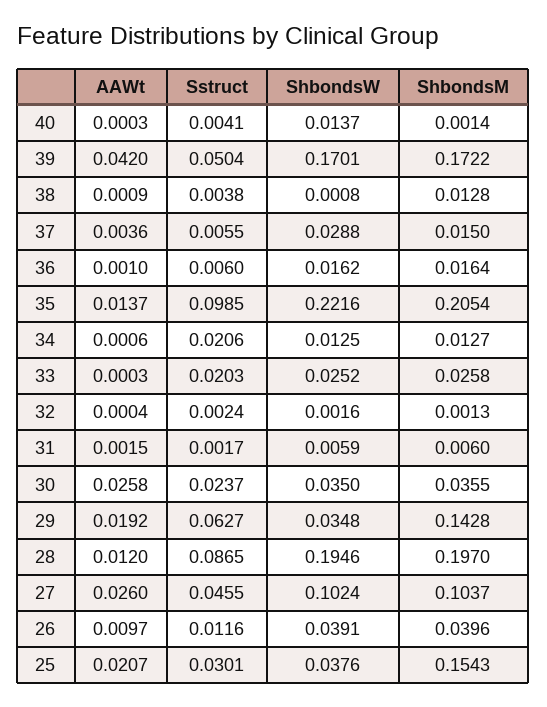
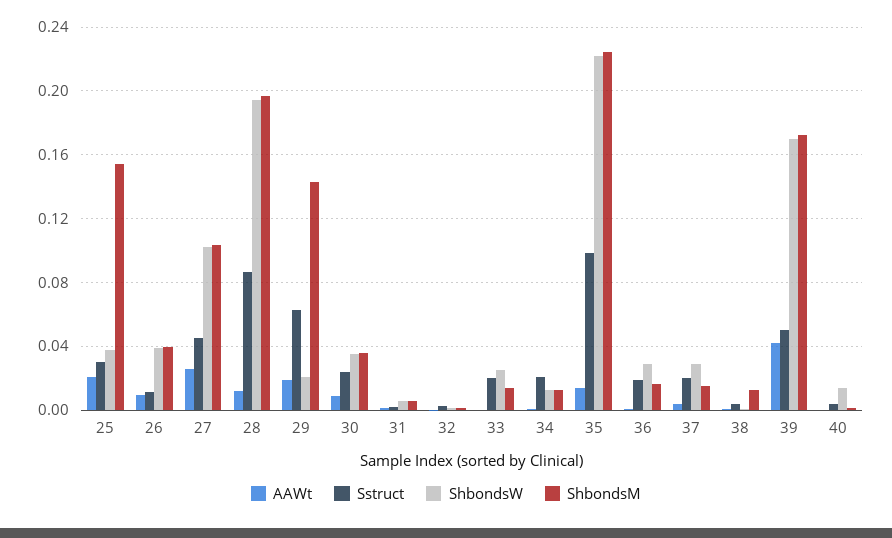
Sstruct, 37: 0.0055 -> 0.02
Sstruct, 36: 0.006 -> 0.02
ShbondsW, 36: 0.0162 -> 0.03
ShbondsM, 35: 0.2054 -> 0.225
ShbondsM, 33: 0.0258 -> 0.015
AAWt, 30: 0.0258 -> 0.01
ShbondsW, 29: 0.0348 -> 0.02

